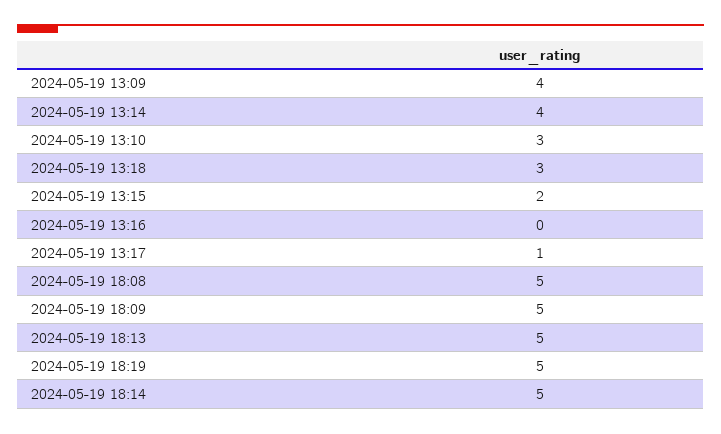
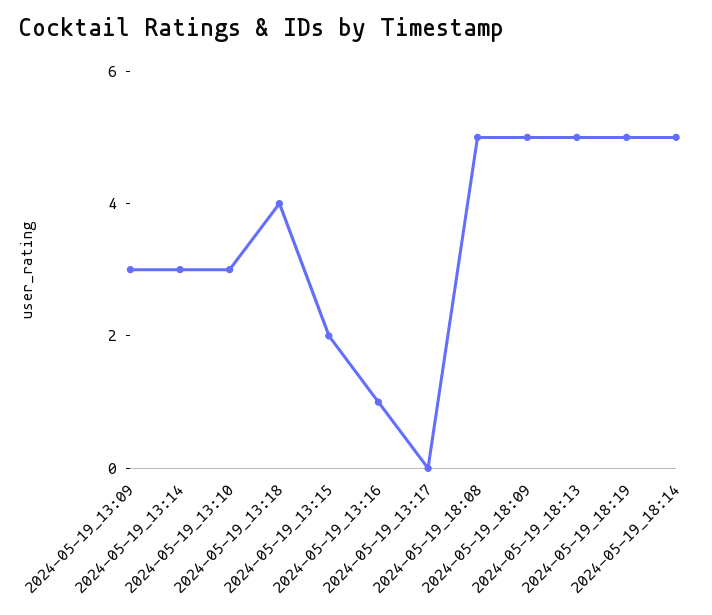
2024-05-19 13:09: 4 -> 3
2024-05-19 13:14: 4 -> 3
2024-05-19 13:18: 3 -> 4
2024-05-19 13:16: 0 -> 1
2024-05-19 13:17: 1 -> 0

